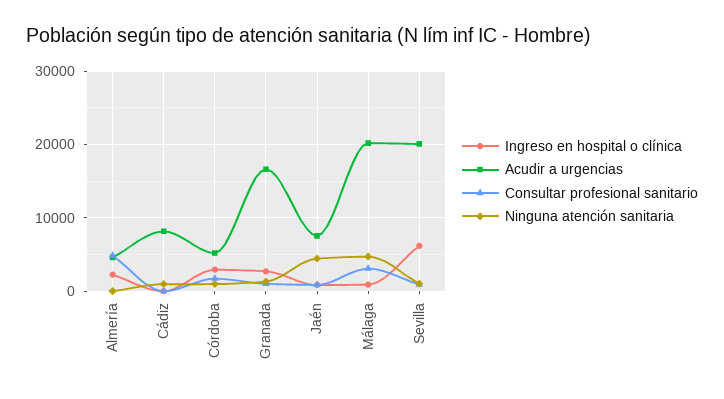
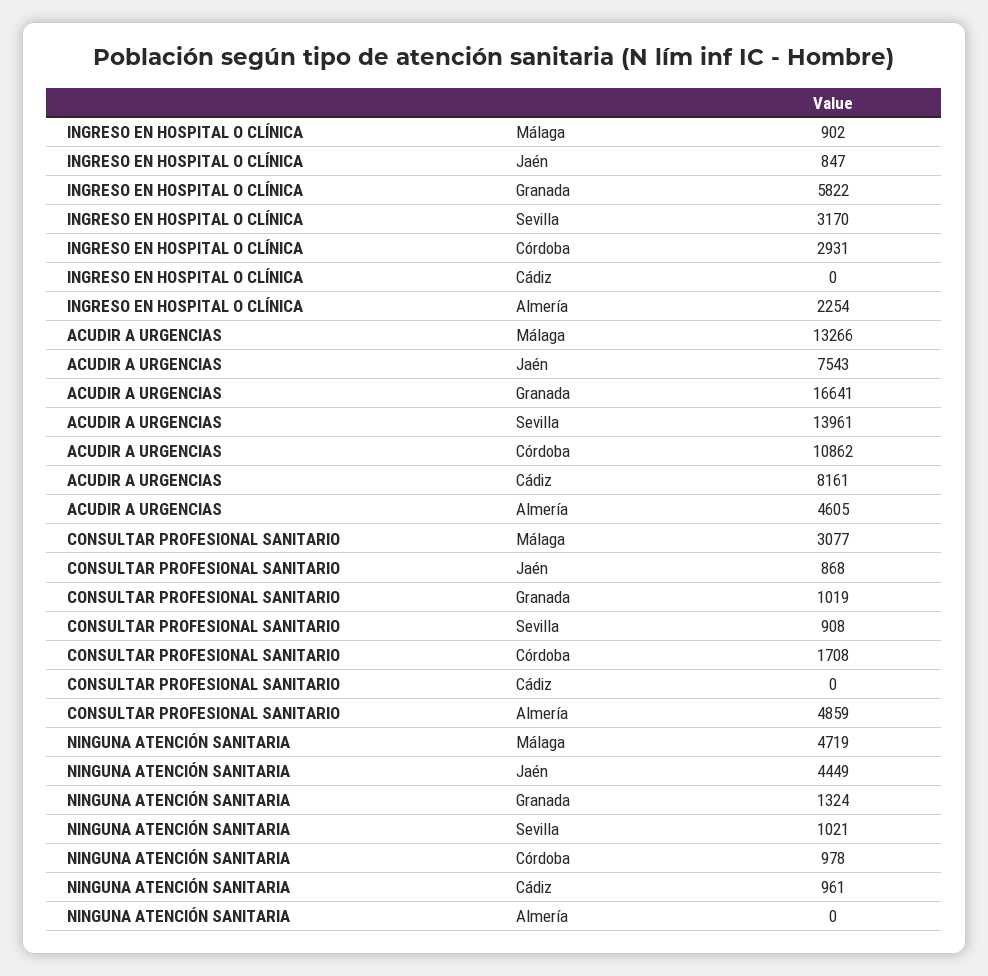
Acudir a urgencias, Córdoba: 5000 -> 10862
Ingreso en hospital o clínica, Granada: 3000 -> 5822
Acudir a urgencias, Málaga: 20000 -> 13266
Ingreso en hospital o clínica, Sevilla: 6000 -> 3170
Acudir a urgencias, Sevilla: 20000 -> 13961

